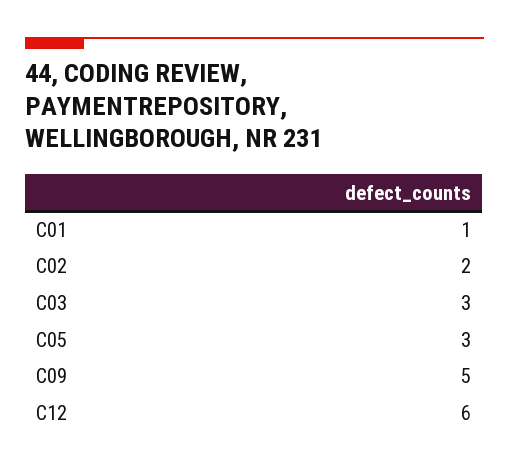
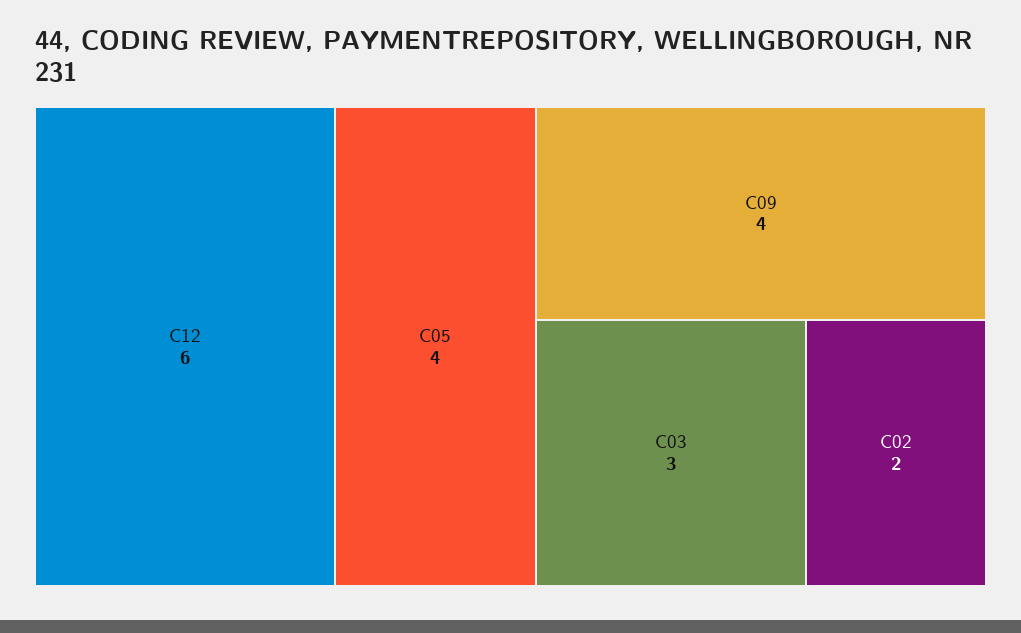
C01: 1 -> none
C05: 3 -> 4
C09: 5 -> 4

